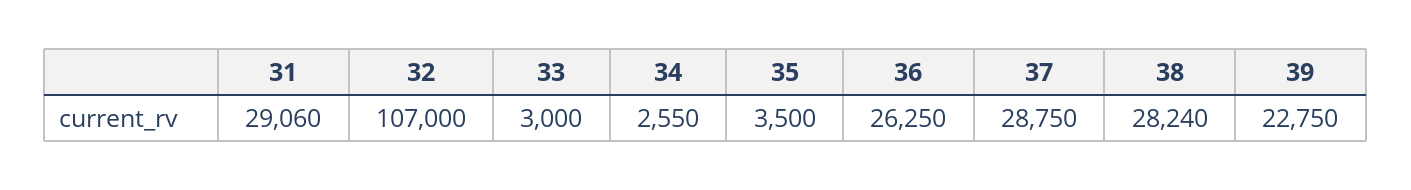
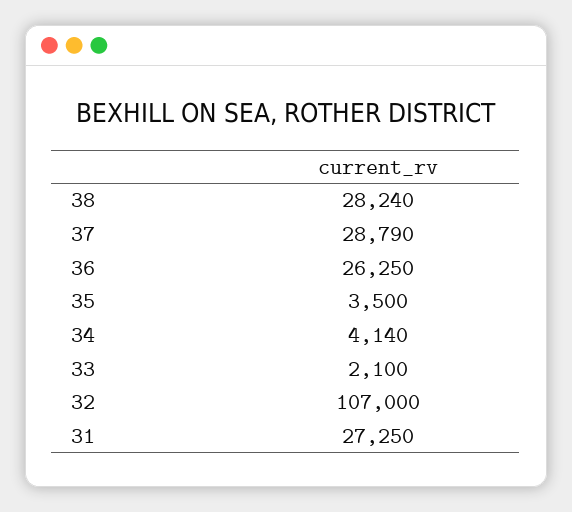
31: 29060 -> 27250
33: 3000 -> 2100
34: 2550 -> 4140
37: 28750 -> 28790
39: 22750 -> none

